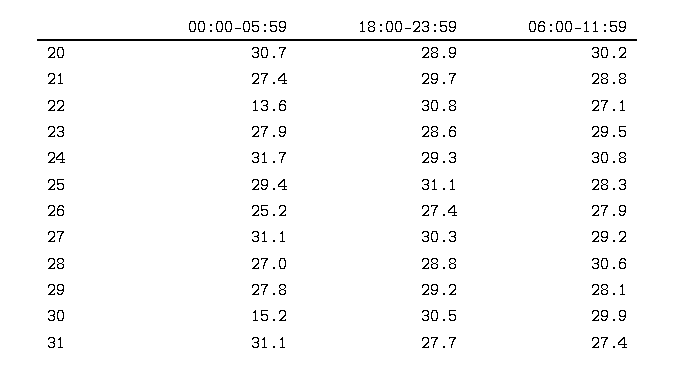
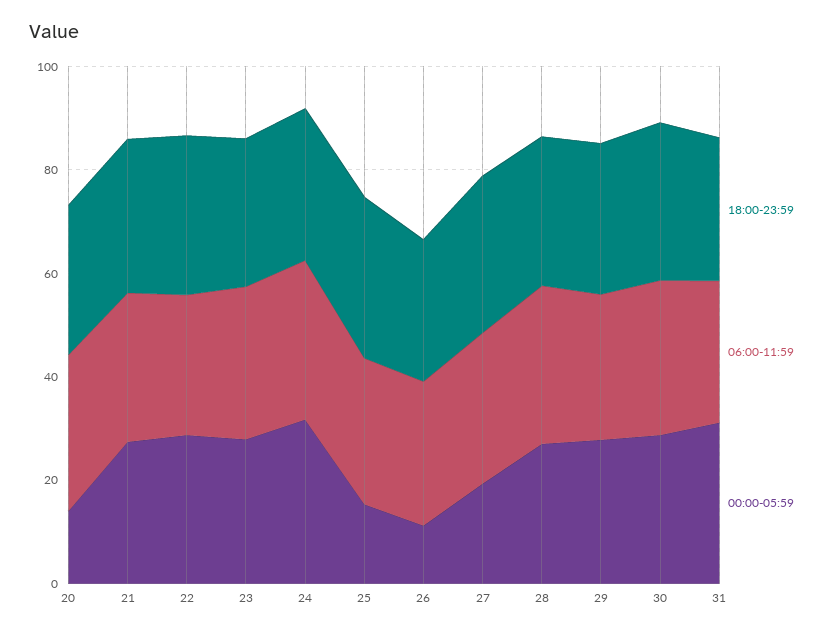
00:00-05:59, 20: 30.7 -> 15
00:00-05:59, 22: 13.6 -> 30
00:00-05:59, 25: 29.4 -> 15
00:00-05:59, 26: 25.2 -> 10
00:00-05:59, 27: 31.1 -> 20
00:00-05:59, 30: 15.2 -> 30

